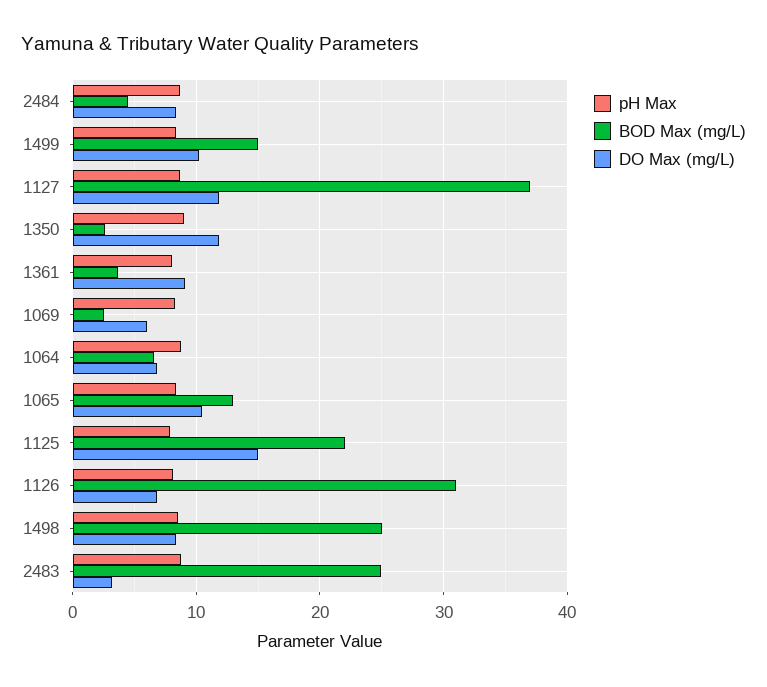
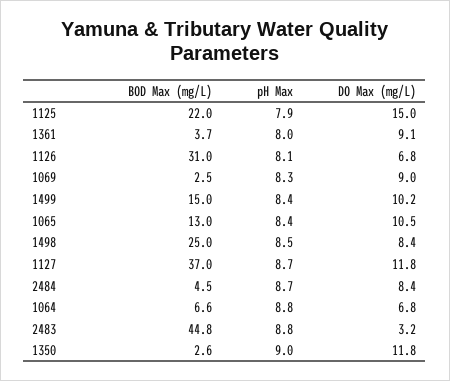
DO Max (mg/L), 1069: 6 -> 9
BOD Max (mg/L), 2483: 25 -> 44.8

